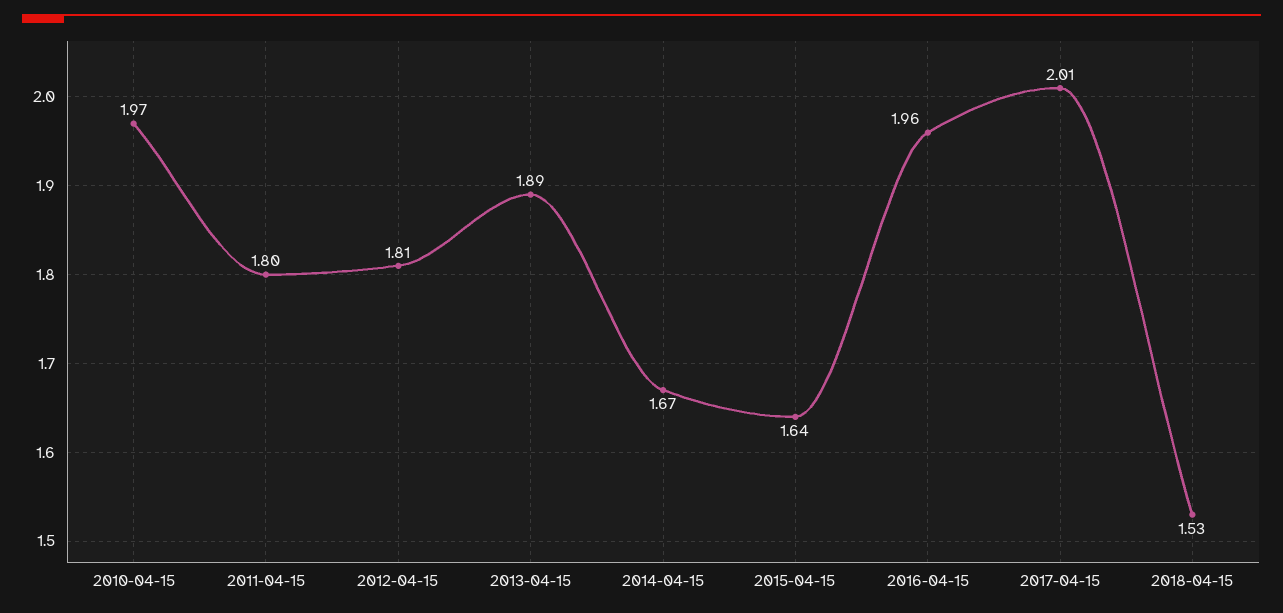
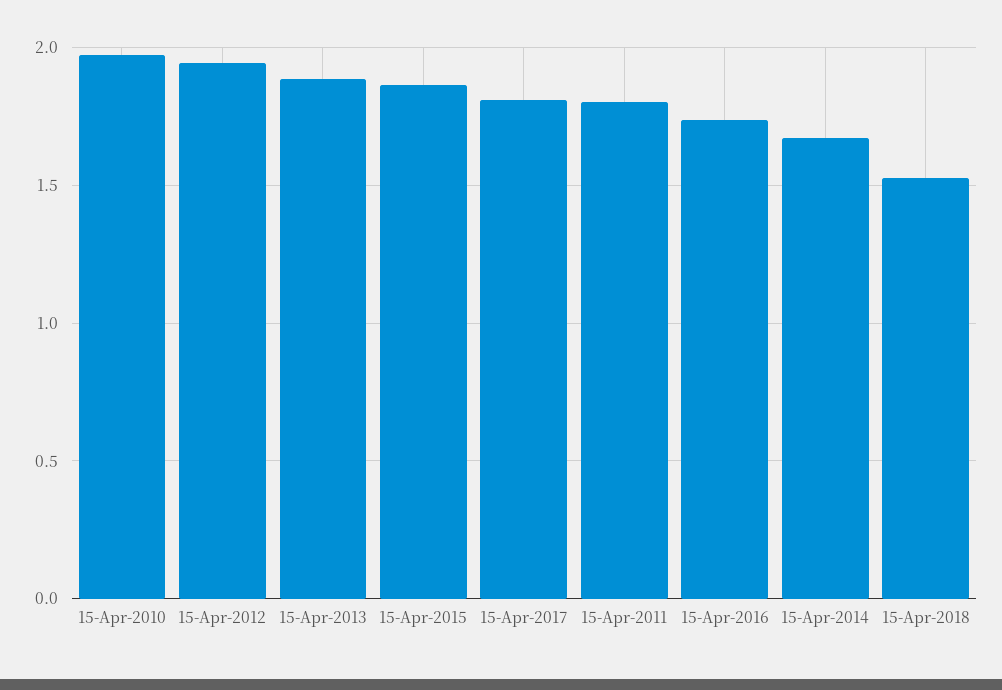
2012-04-15: 1.81 -> 1.95
2015-04-15: 1.64 -> 1.85
2016-04-15: 1.96 -> 1.75
2017-04-15: 2.01 -> 1.8

